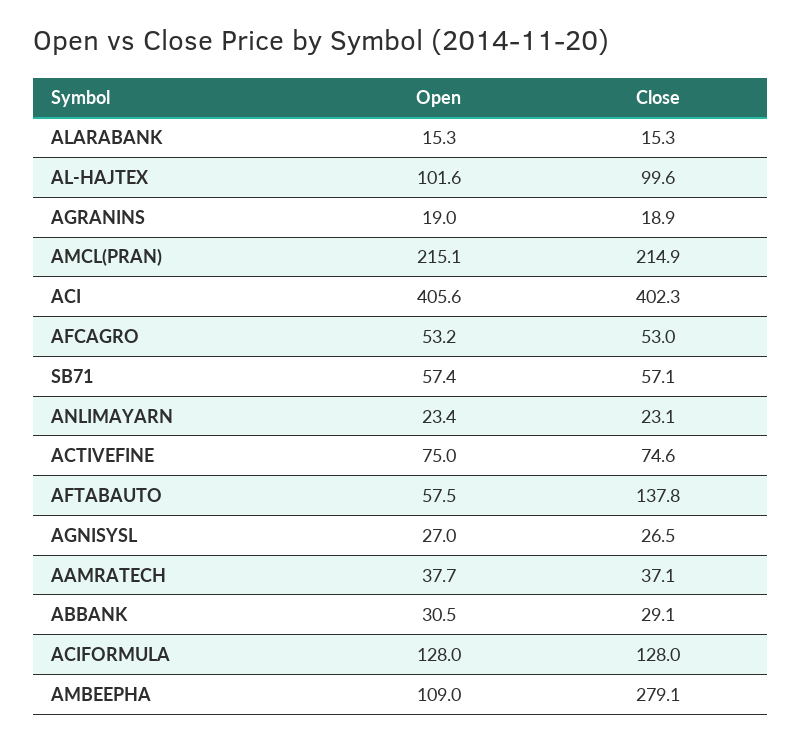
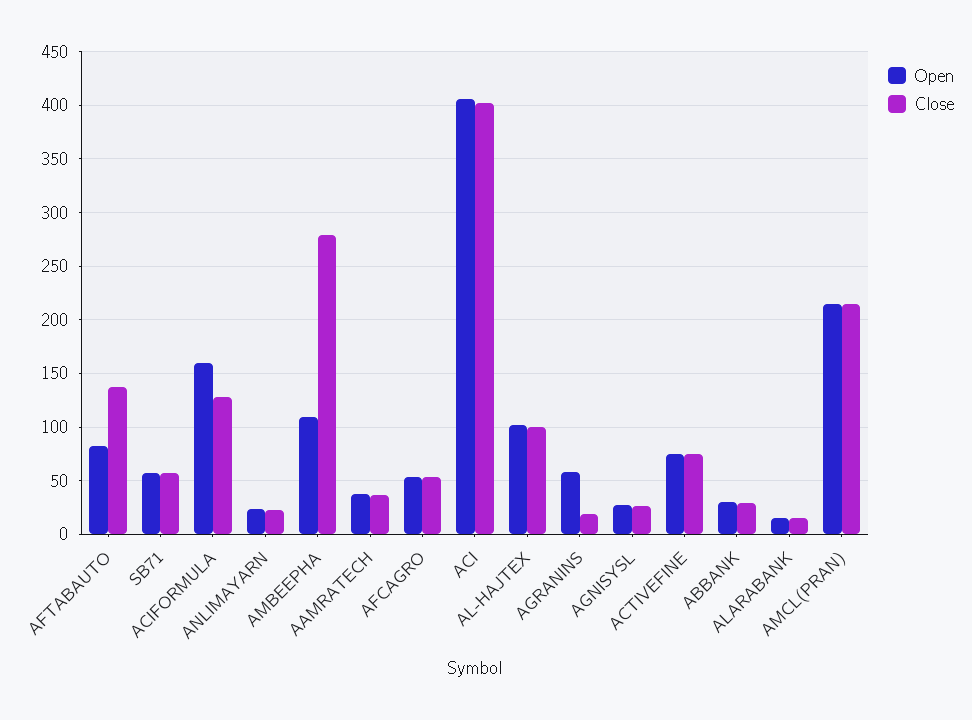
Open, AGRANINS: 19 -> 60
Open, AFTABAUTO: 57.5 -> 80
Open, ACIFORMULA: 128 -> 160

